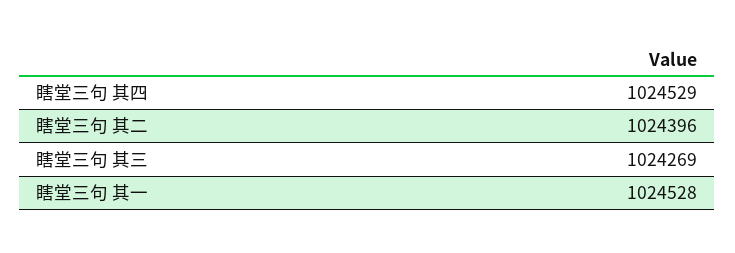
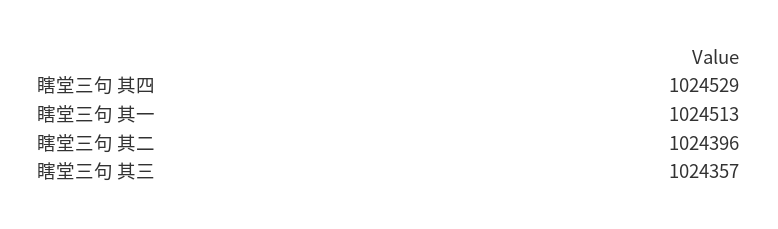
瞎堂三句 其三: 1024269 -> 1024357
瞎堂三句 其一: 1024528 -> 1024513

